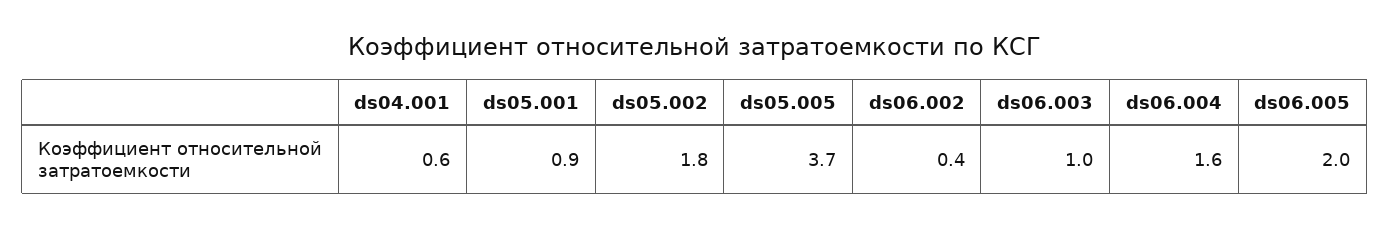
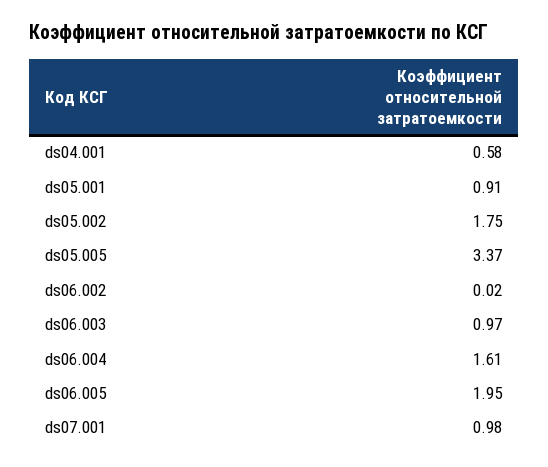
ds05.005: 3.7 -> 3.37
ds06.002: 0.4 -> 0.02
ds07.001: none -> 0.98

